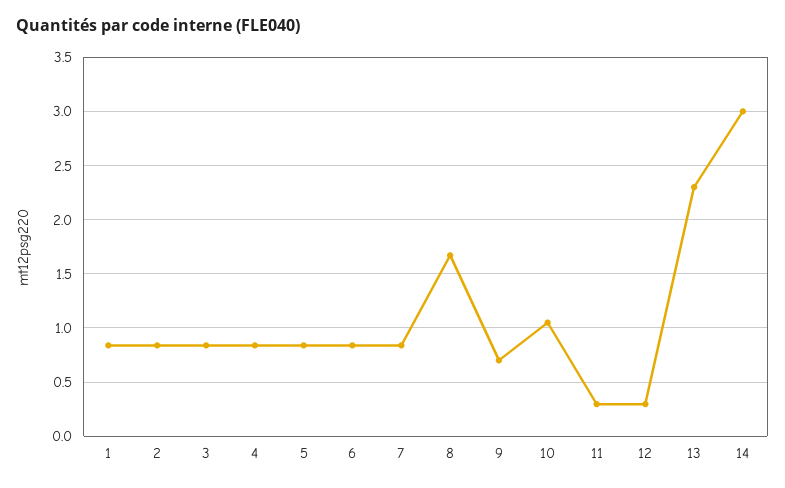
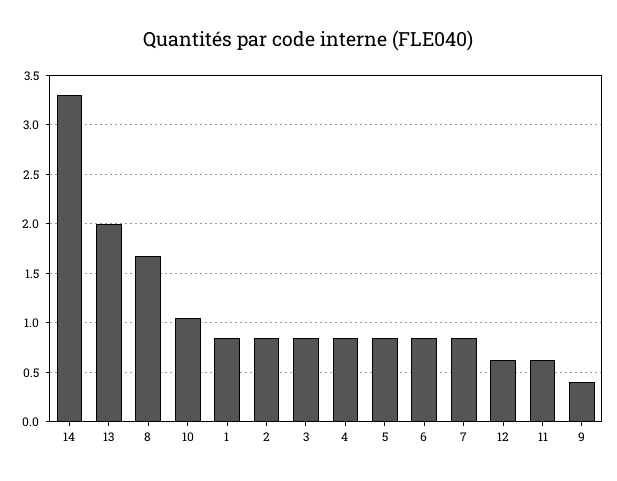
9: 0.7 -> 0.4
11: 0.3 -> 0.6
12: 0.3 -> 0.6
13: 2.3 -> 2
14: 3 -> 3.3

